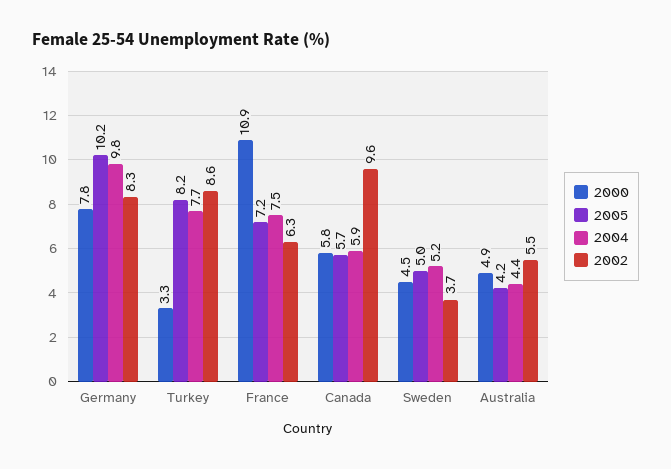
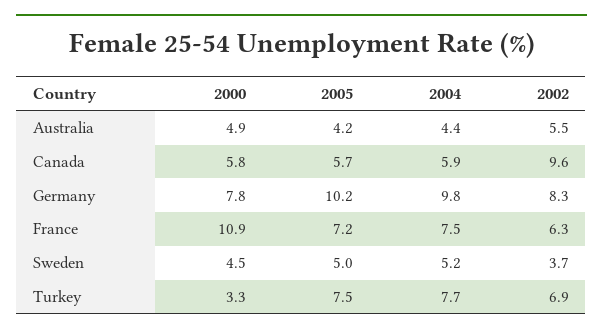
2005, Turkey: 8.2 -> 7.5
2002, Turkey: 8.6 -> 6.9

